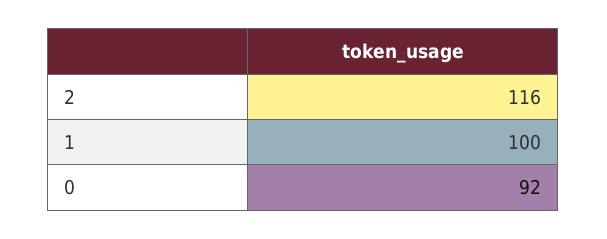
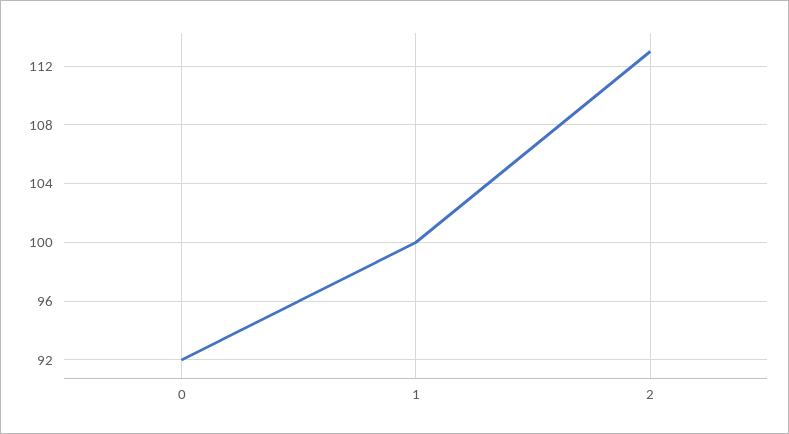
2: 116 -> 113

